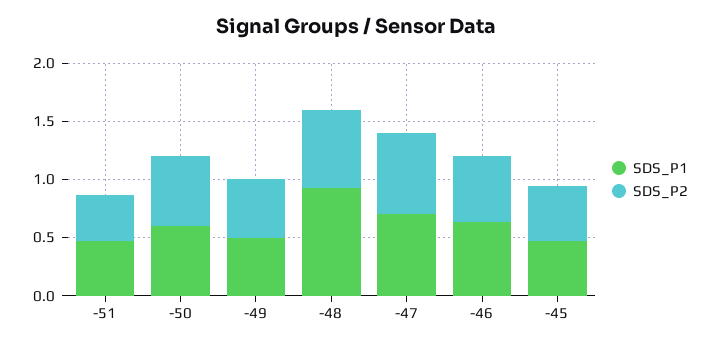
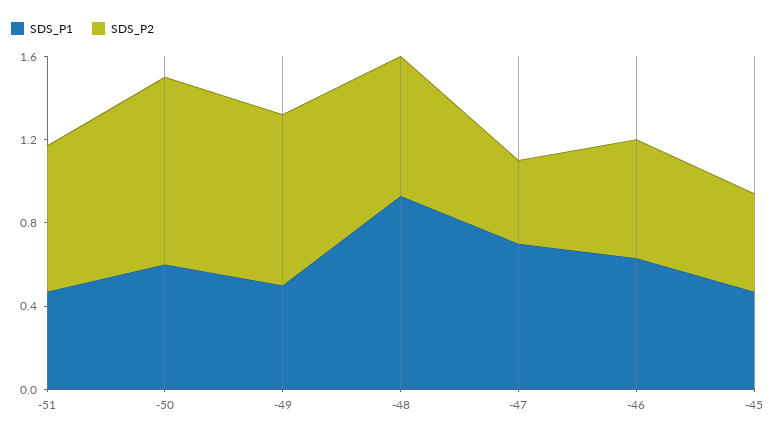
SDS_P2, -51: 0.4 -> 0.7
SDS_P2, -50: 0.6 -> 0.9
SDS_P2, -49: 0.5 -> 0.8
SDS_P2, -47: 0.7 -> 0.4

